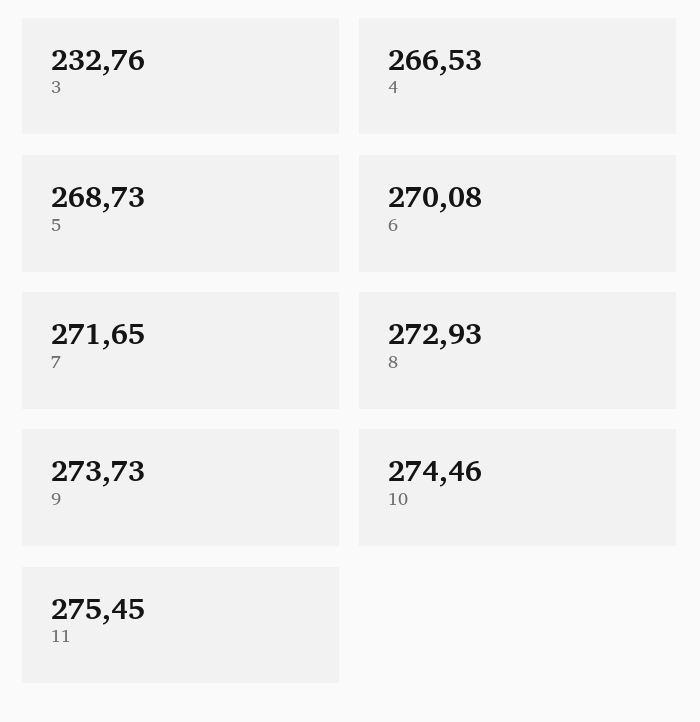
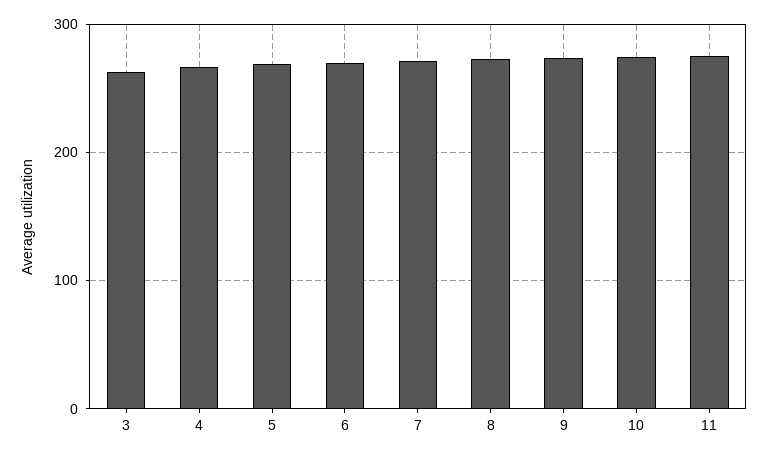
3: 232.76 -> 260

